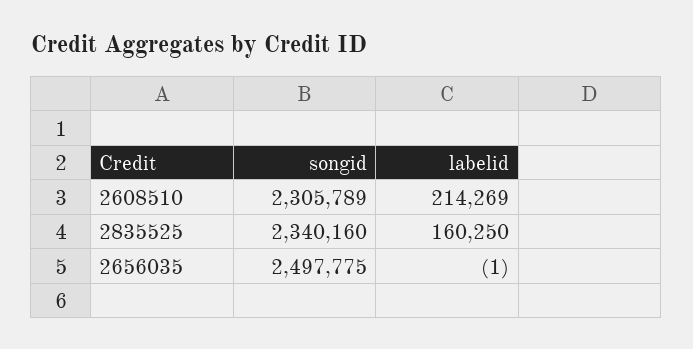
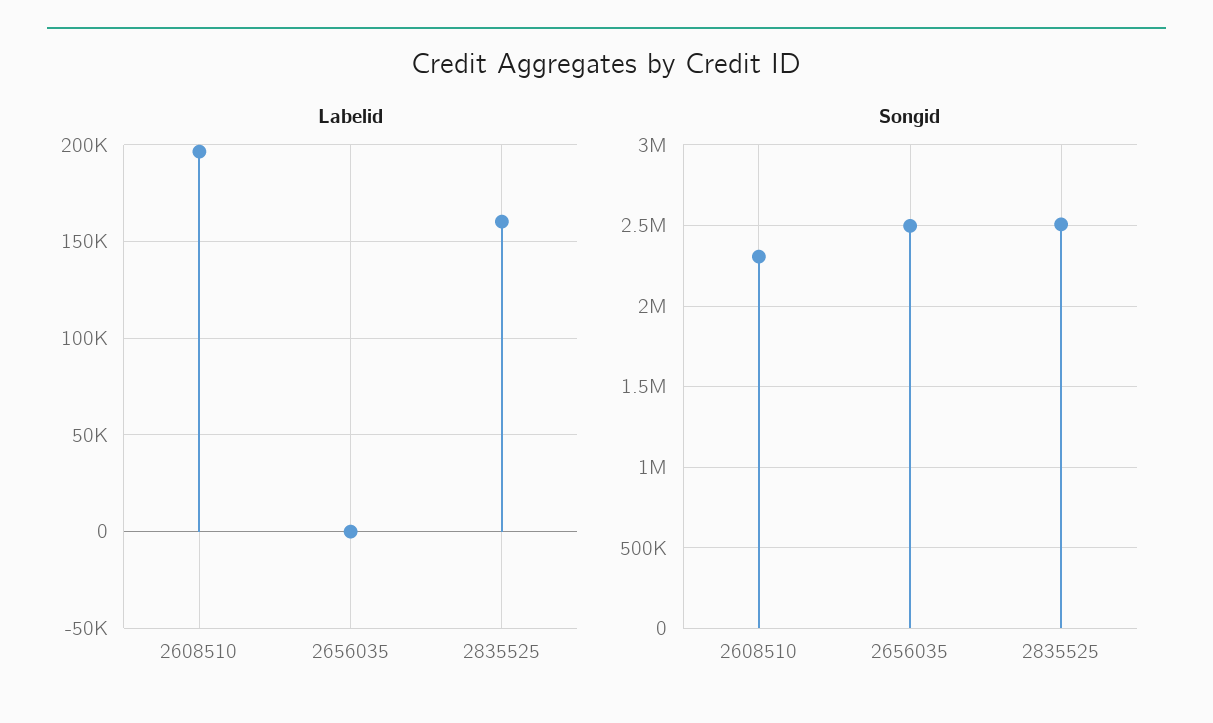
labelid, 2608510: 214269 -> 195000
songid, 2835525: 2340160 -> 2500000

